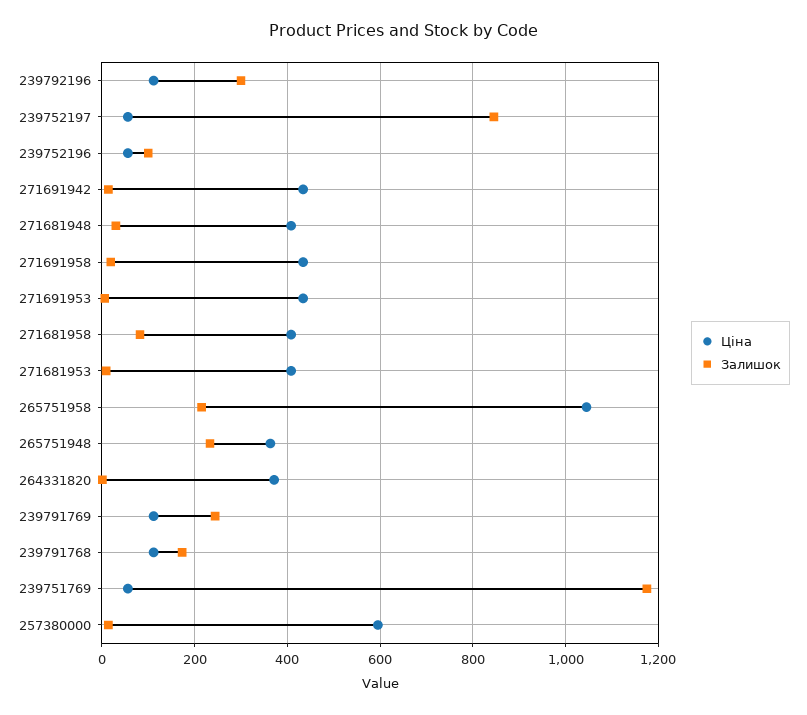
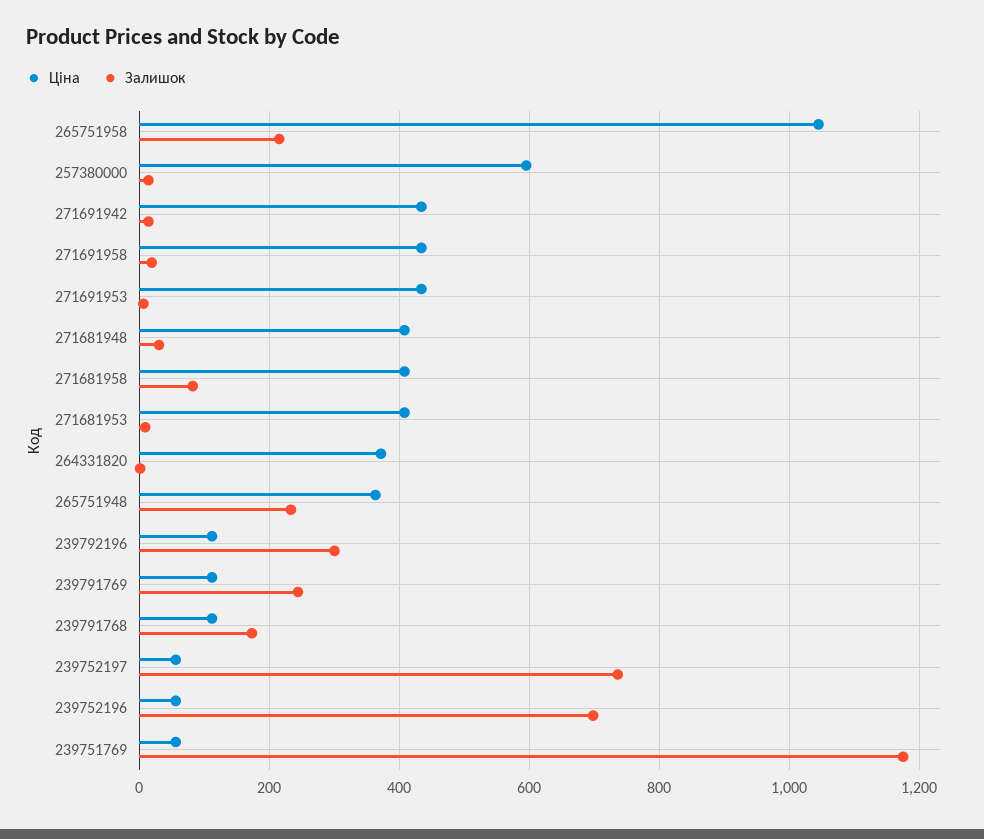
Залишок, 239752197: 840 -> 740
Залишок, 239752196: 100 -> 700

